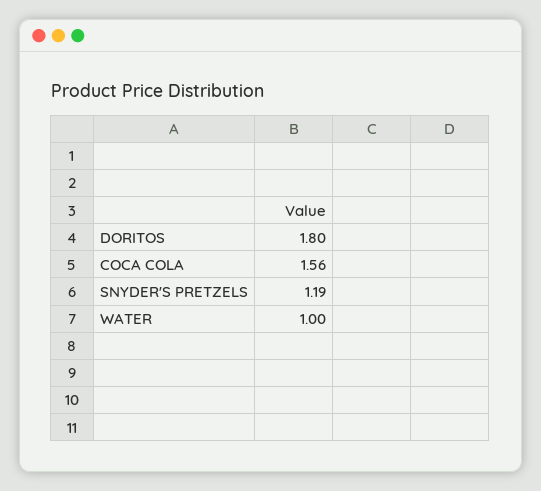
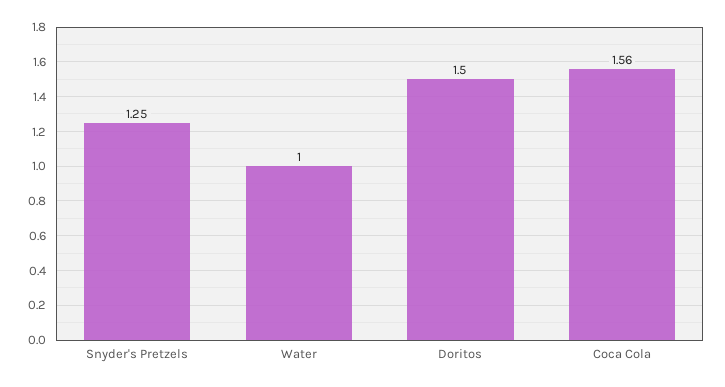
DORITOS: 1.8 -> 1.5
SNYDER'S PRETZELS: 1.19 -> 1.25

